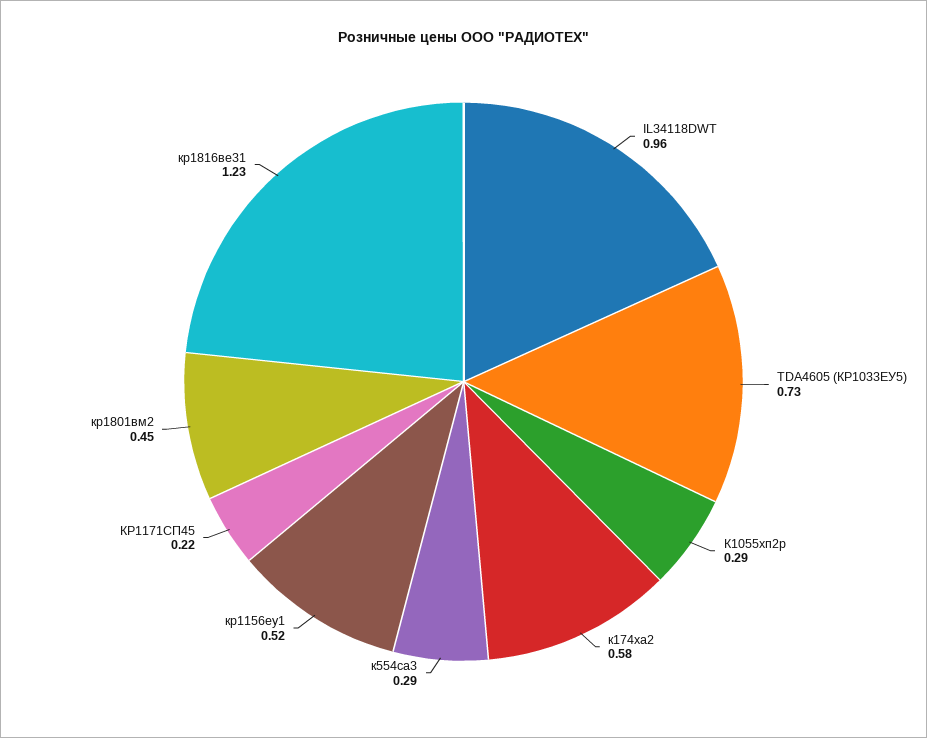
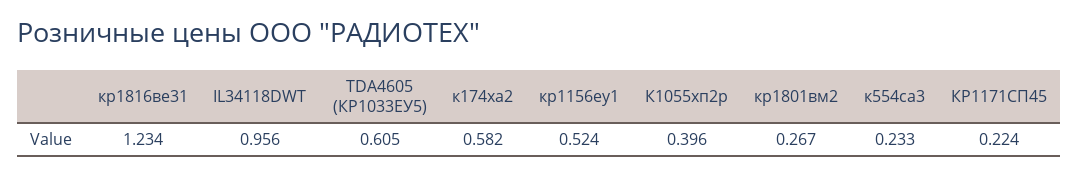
TDA4605 (КР1033ЕУ5): 0.73 -> 0.605
К1055хп2р: 0.29 -> 0.396
к554са3: 0.29 -> 0.233
кр1801вм2: 0.45 -> 0.267

